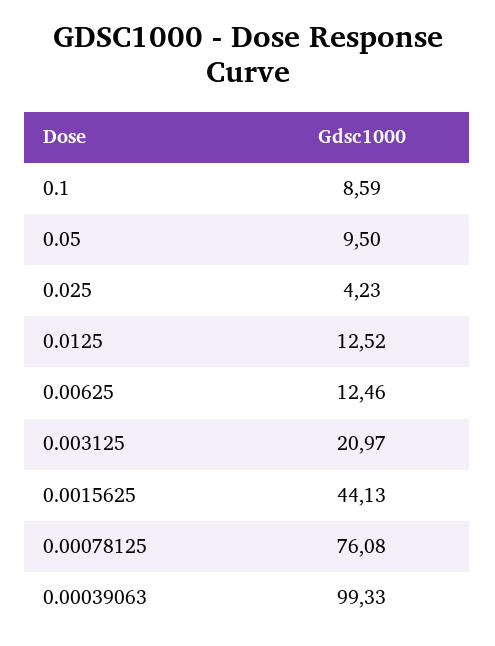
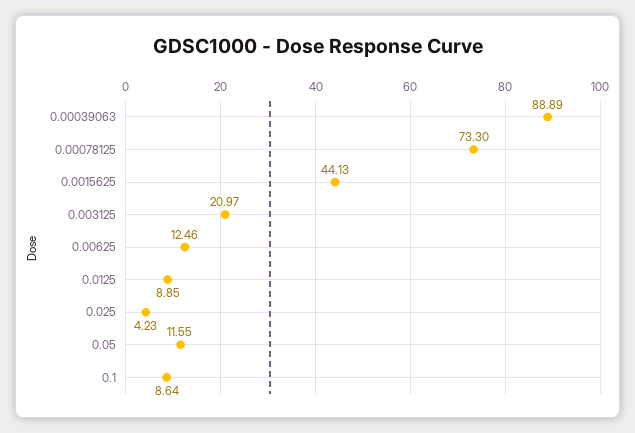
0.1: 8.59 -> 8.64
0.05: 9.5 -> 11.55
0.0125: 12.52 -> 8.85
0.00078125: 76.08 -> 73.3
0.00039063: 99.33 -> 88.89

